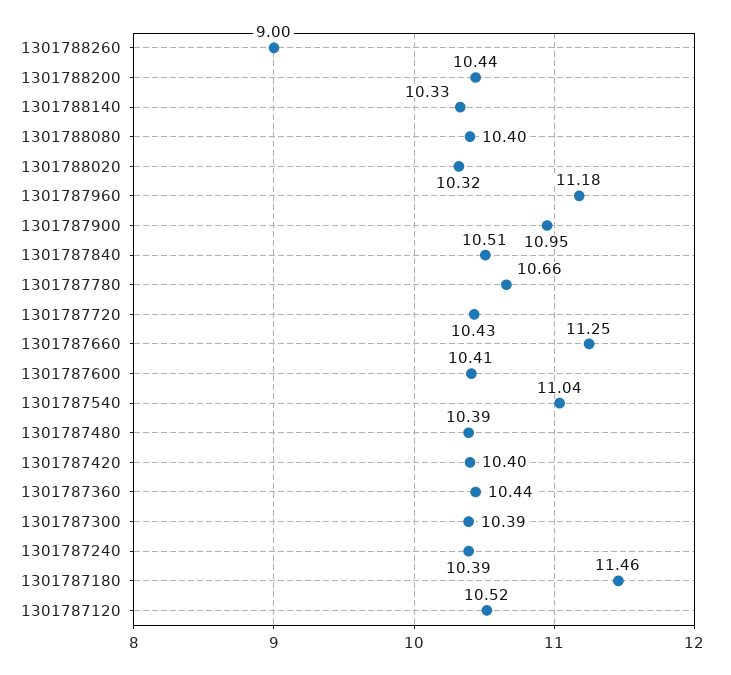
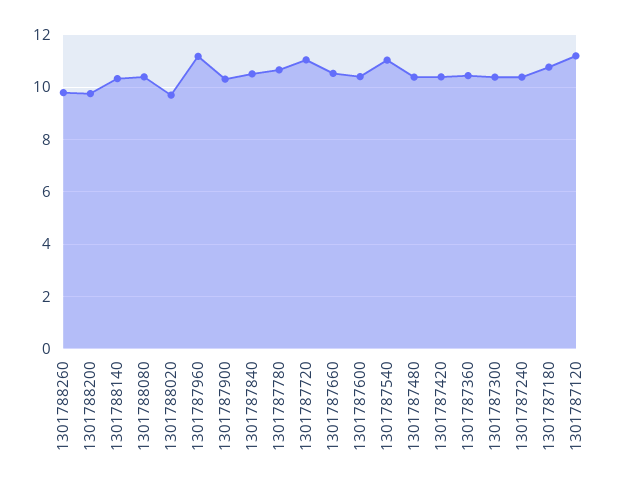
1301788260: 9 -> 9.75
1301788200: 10.44 -> 9.75
1301788020: 10.32 -> 9.75
1301787900: 10.95 -> 10.25
1301787720: 10.43 -> 11
1301787660: 11.25 -> 10.5
1301787180: 11.46 -> 10.75
1301787120: 10.52 -> 11.25

